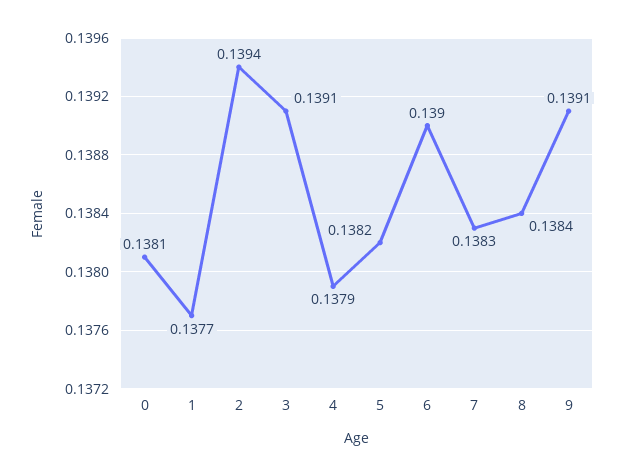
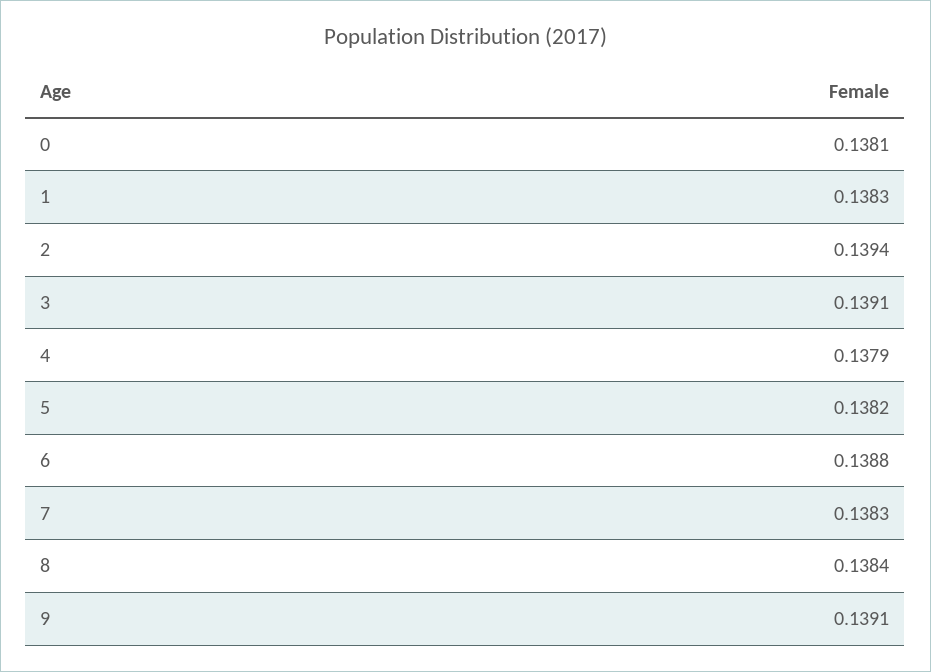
1: 0.1377 -> 0.1383
6: 0.139 -> 0.1388

